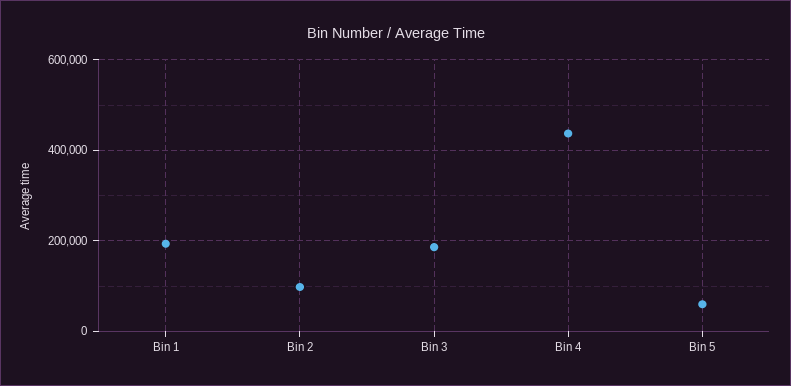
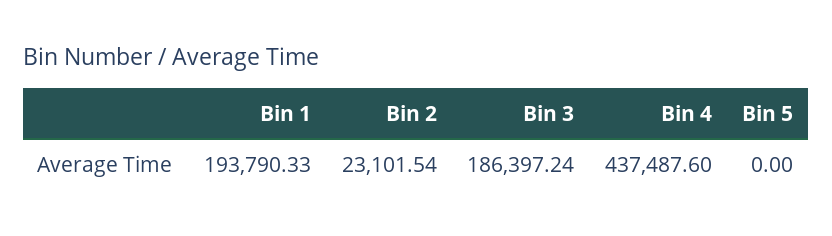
Bin 2: 100000 -> 23101.54
Bin 5: 60000 -> 0

